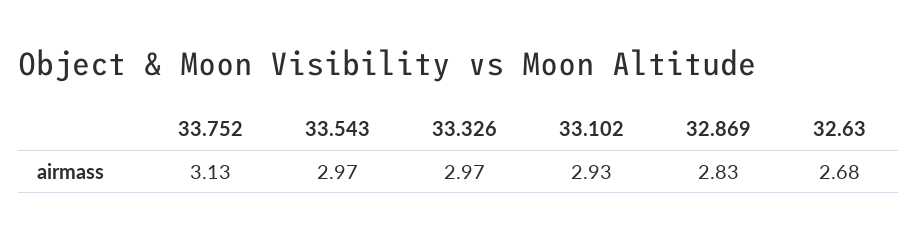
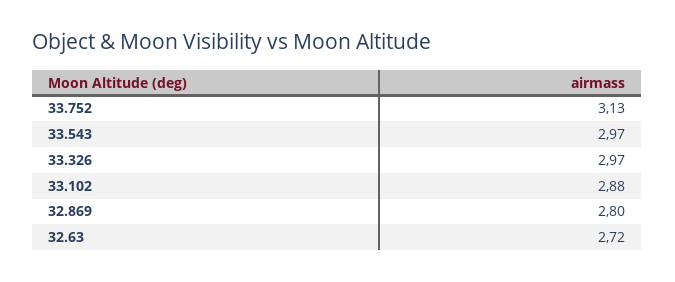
33.102: 2.93 -> 2.88
32.869: 2.83 -> 2.8
32.63: 2.68 -> 2.72

